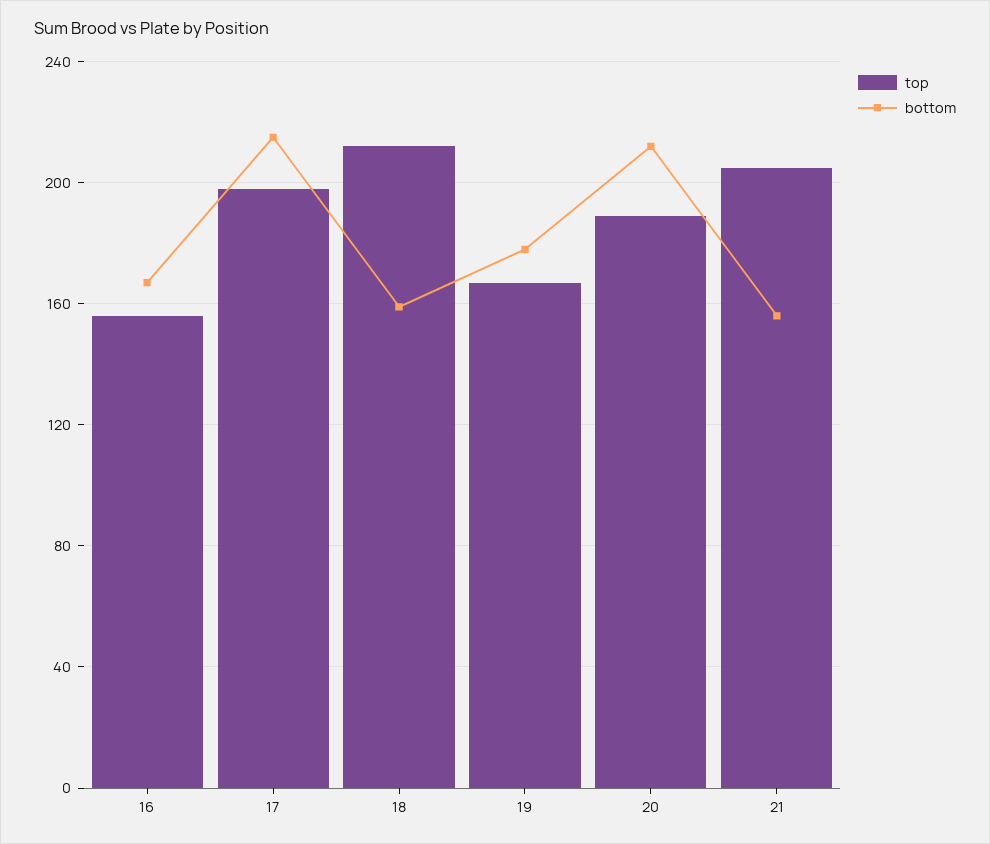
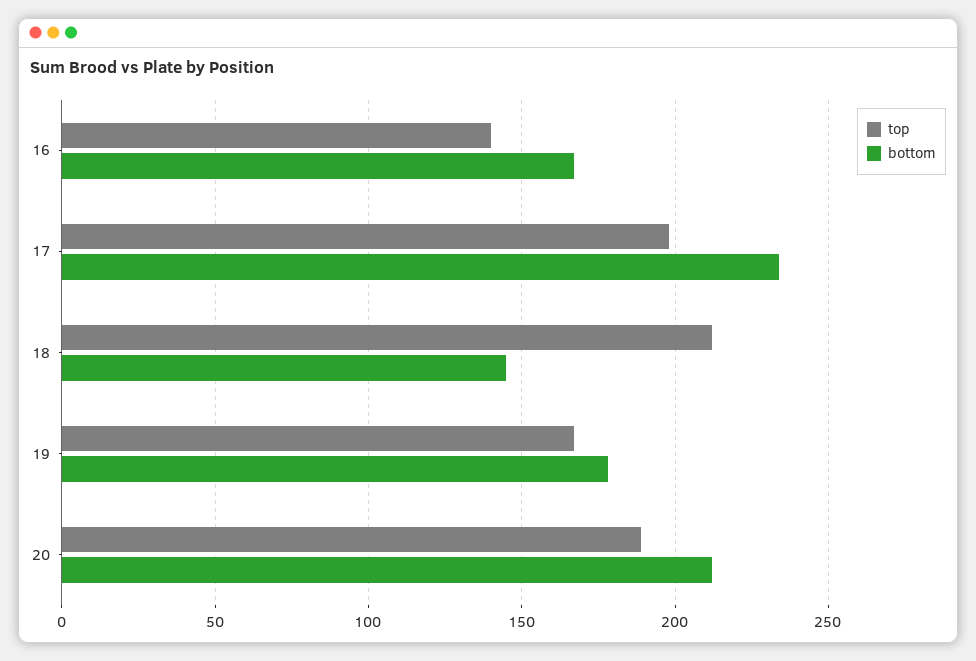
top, 16: 155 -> 140
bottom, 17: 215 -> 235
bottom, 18: 160 -> 145
top, 21: 205 -> none
bottom, 21: 155 -> none

